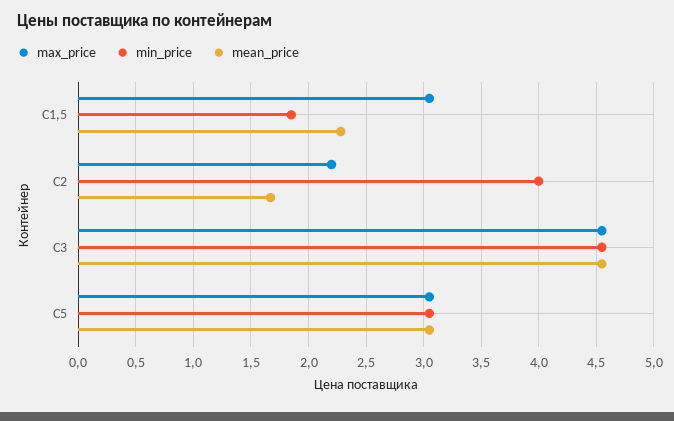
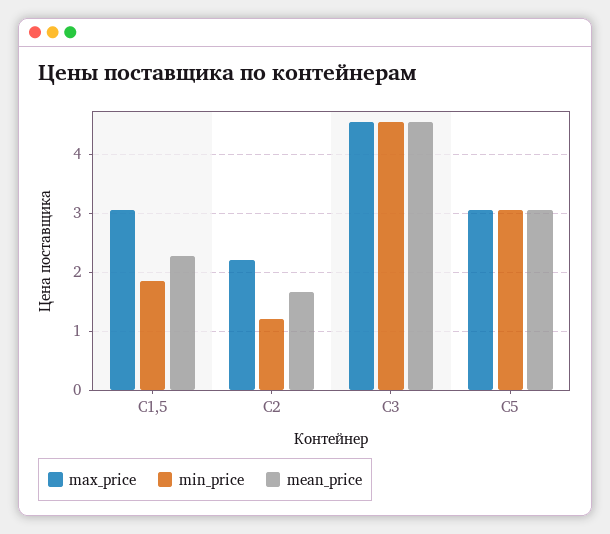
min_price, C2: 4 -> 1.2

